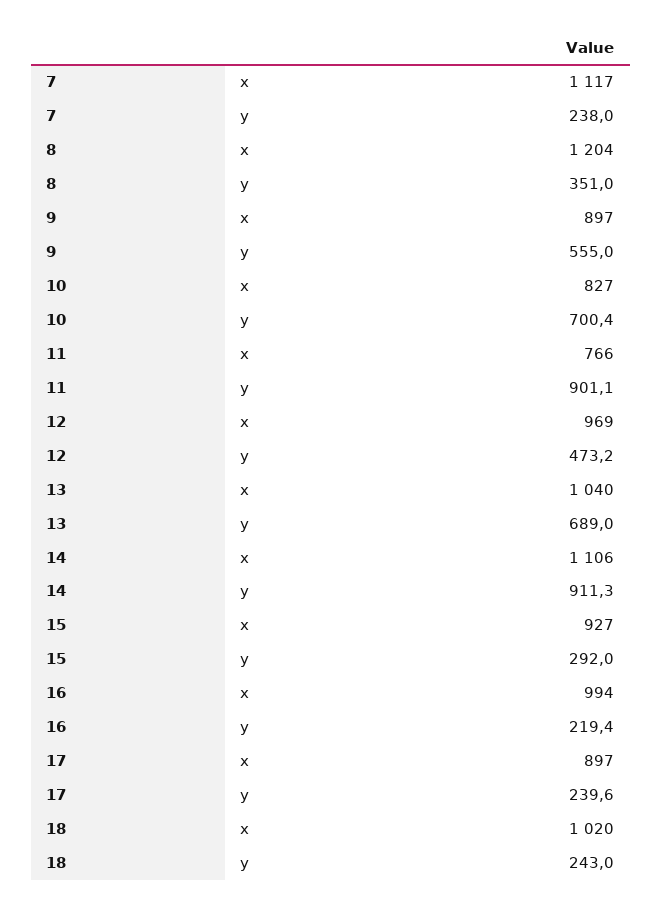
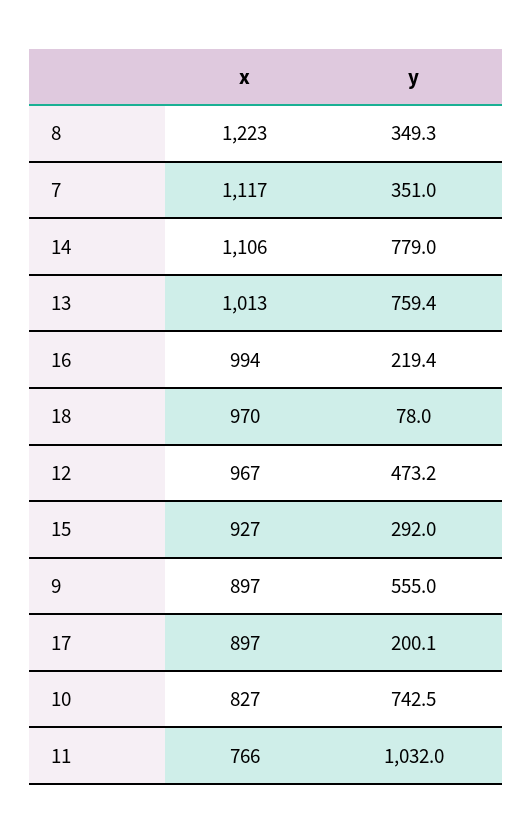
7, y: 238 -> 351
8, x: 1204 -> 1223
8, y: 351 -> 349.3
10, y: 700.4 -> 742.5
11, y: 901.1 -> 1032
12, x: 969 -> 967
13, x: 1040 -> 1013
13, y: 689 -> 759.4
14, y: 911.3 -> 779
17, y: 239.6 -> 200.1
18, x: 1020 -> 970
18, y: 243 -> 78

